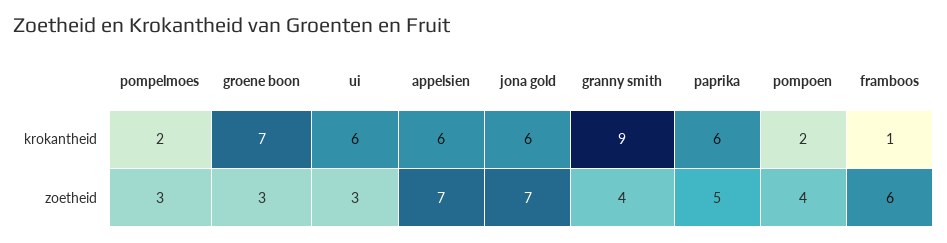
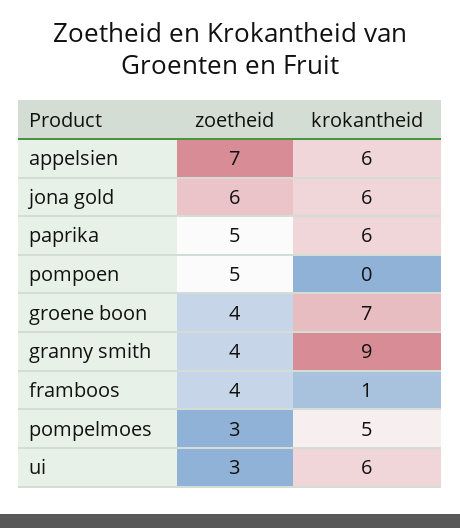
pompelmoes, krokantheid: 2 -> 5
pompoen, krokantheid: 2 -> 0
groene boon, zoetheid: 3 -> 4
jona gold, zoetheid: 7 -> 6
pompoen, zoetheid: 4 -> 5
framboos, zoetheid: 6 -> 4

